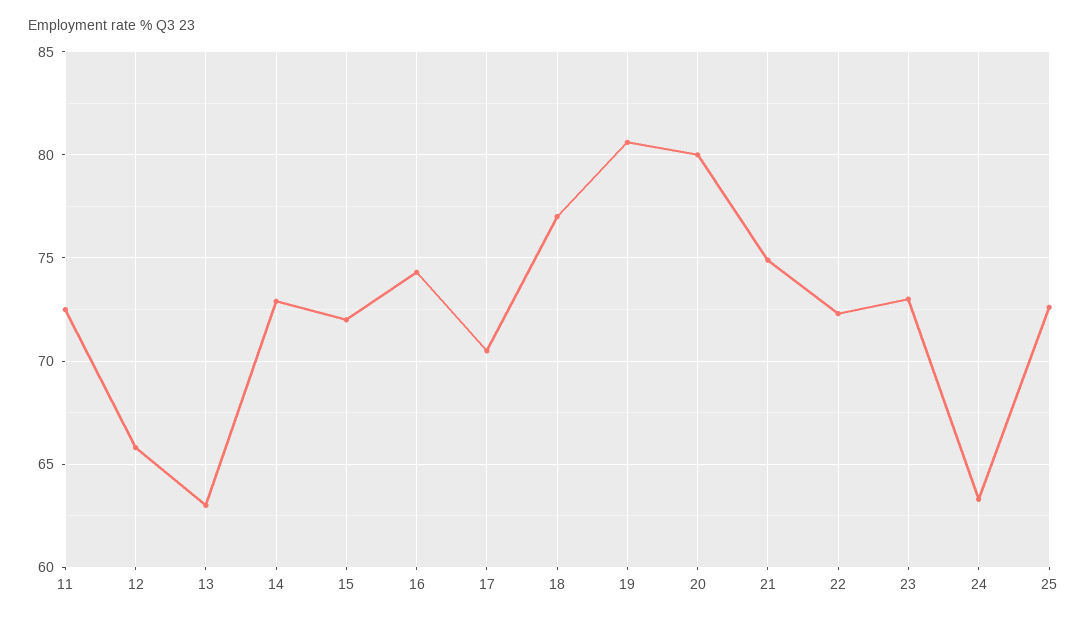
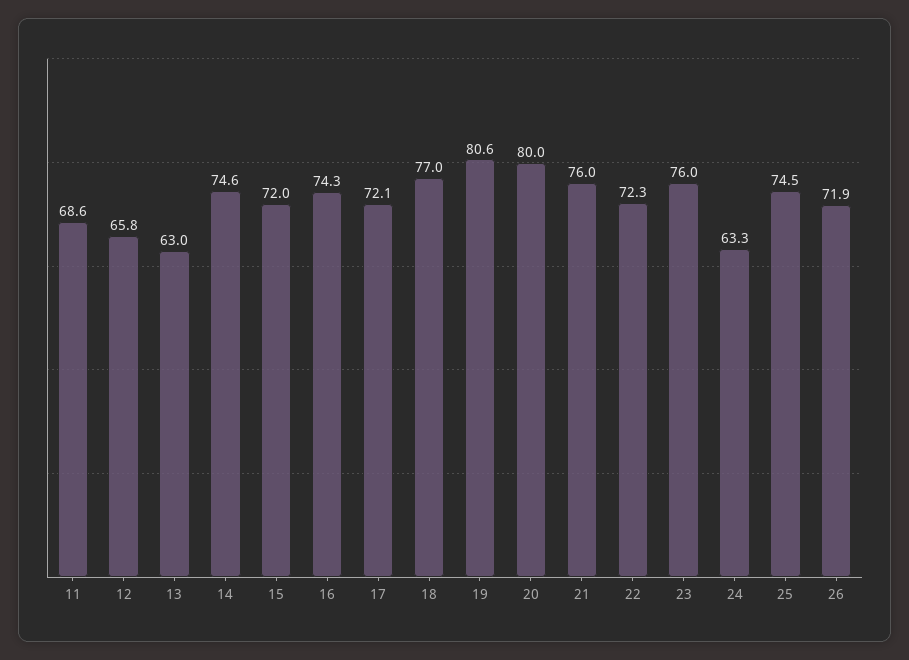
11: 72.5 -> 68.6
14: 73 -> 74.6
17: 70.5 -> 72.1
21: 75 -> 76
23: 73 -> 76
25: 72.5 -> 74.5
26: none -> 71.9

